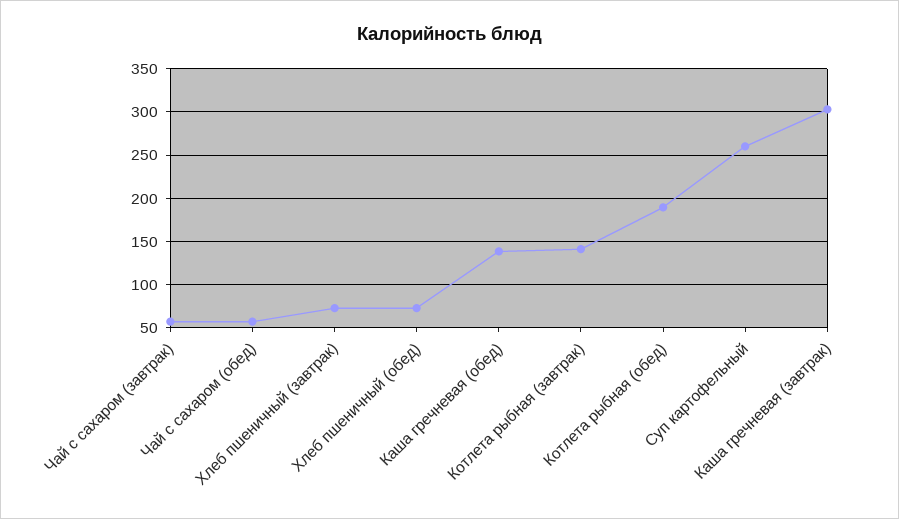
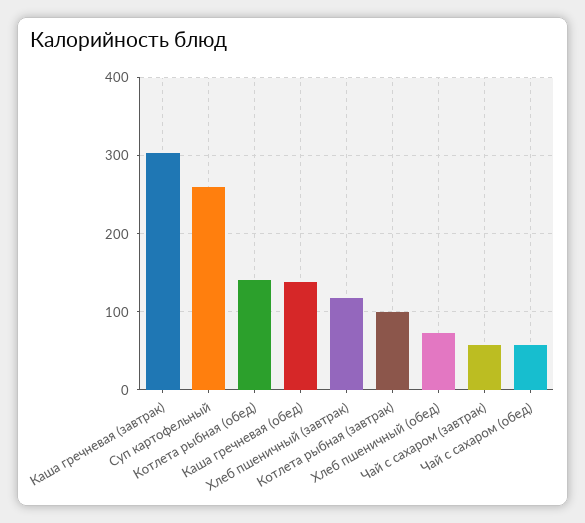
Хлеб пшеничный (завтрак): 70 -> 120
Котлета рыбная (завтрак): 140 -> 100
Котлета рыбная (обед): 190 -> 140

